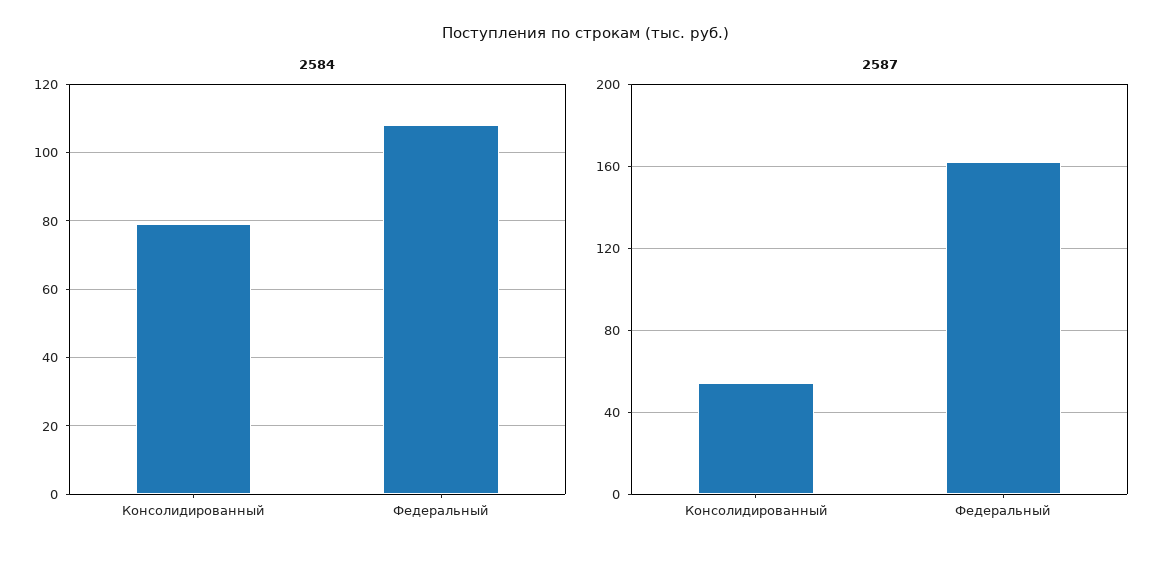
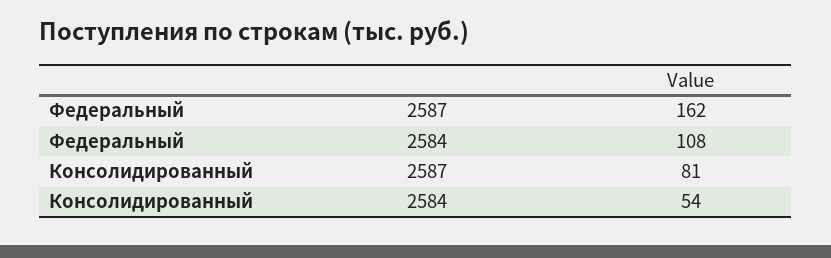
2584, Консолидированный: 80 -> 54
2587, Консолидированный: 55 -> 81

